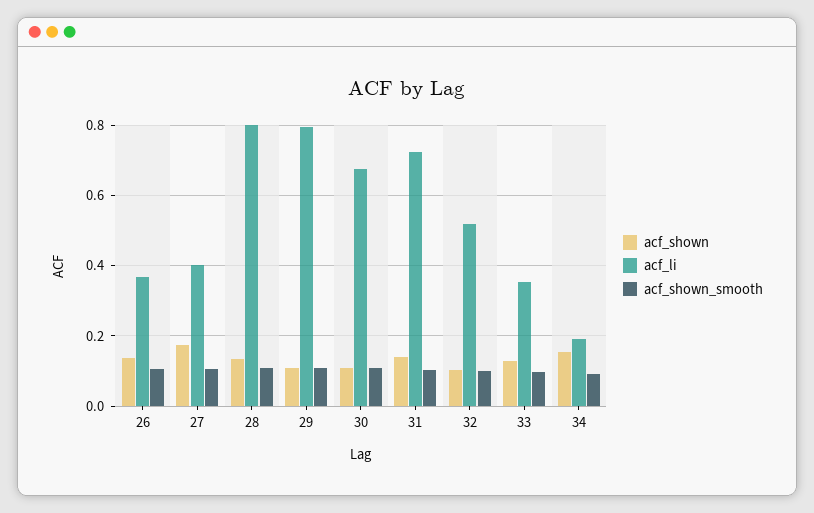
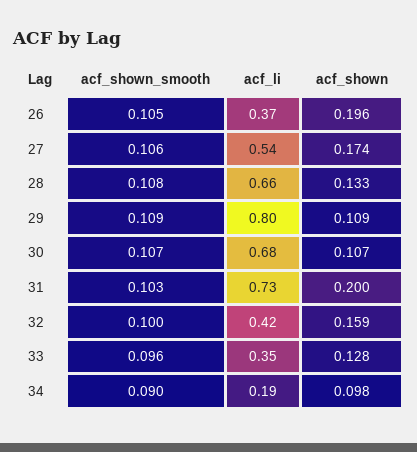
acf_shown, 26: 0.14 -> 0.196
acf_li, 27: 0.4 -> 0.54
acf_li, 28: 0.8 -> 0.66
acf_shown, 31: 0.14 -> 0.2
acf_shown, 32: 0.1 -> 0.159
acf_li, 32: 0.52 -> 0.42
acf_shown, 34: 0.16 -> 0.098

